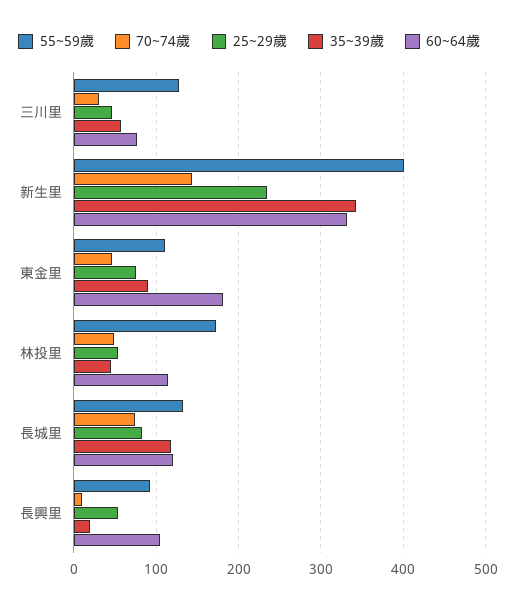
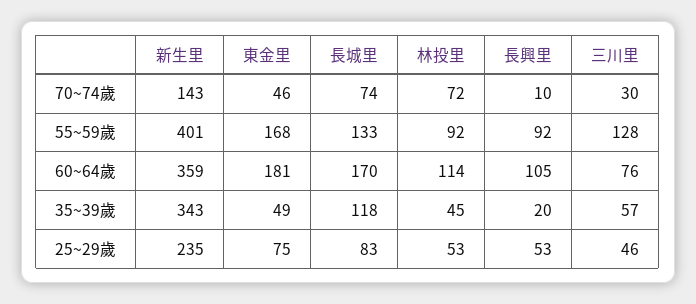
60~64歲, 新生里: 330 -> 359
55~59歲, 東金里: 110 -> 168
35~39歲, 東金里: 90 -> 49
55~59歲, 林投里: 170 -> 92
70~74歲, 林投里: 50 -> 72
60~64歲, 長城里: 120 -> 170

